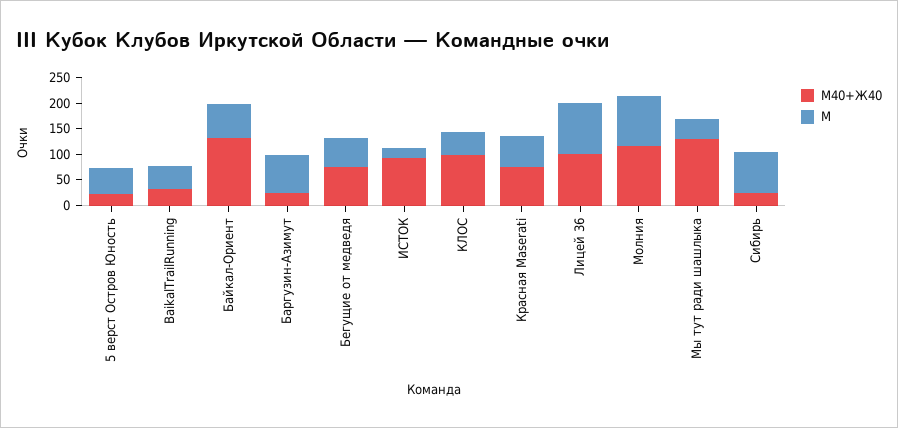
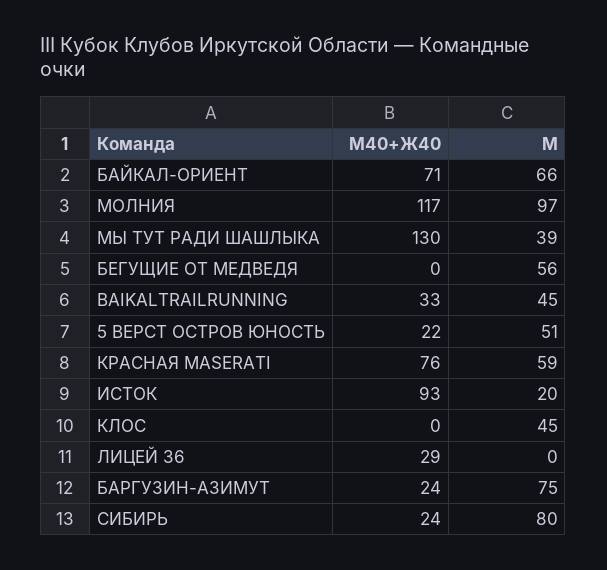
М40+Ж40, Байкал-Ориент: 125 -> 71
М40+Ж40, Бегущие от медведя: 75 -> 0
М40+Ж40, КЛОС: 100 -> 0
М40+Ж40, Лицей 36: 100 -> 29
М, Лицей 36: 100 -> 0

